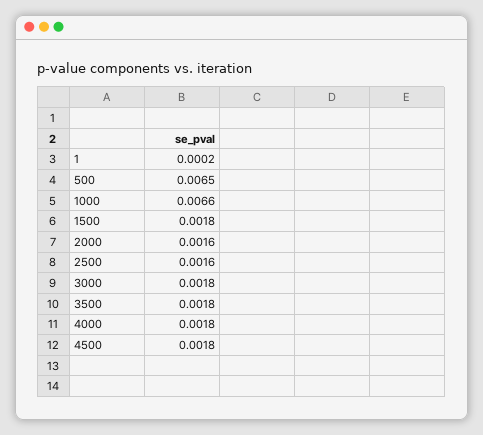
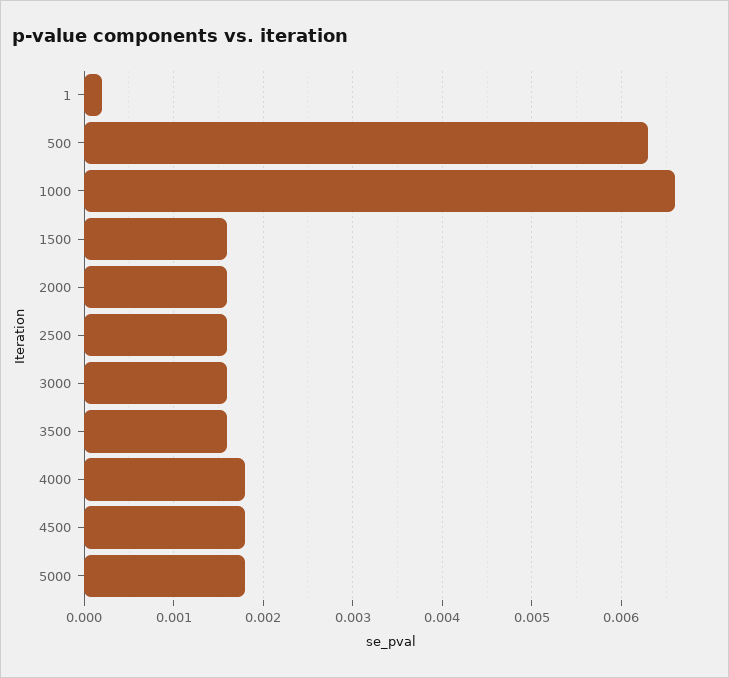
500: 0.0065 -> 0.0063
1500: 0.0018 -> 0.0016
3000: 0.0018 -> 0.0016
3500: 0.0018 -> 0.0016
5000: none -> 0.0018

